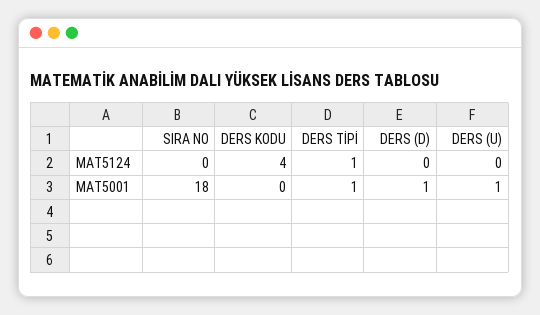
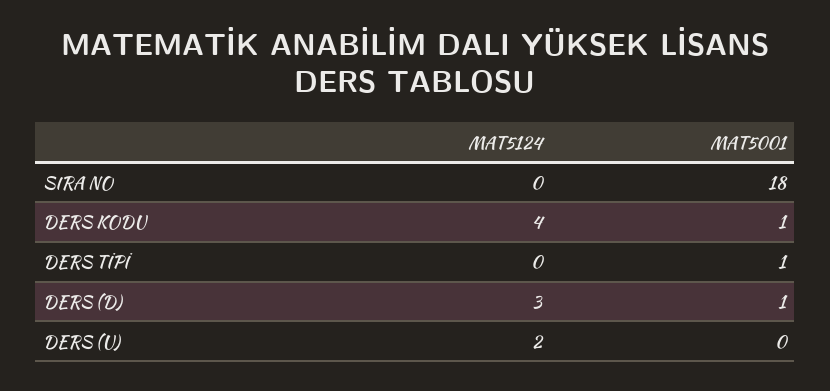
DERS TİPİ, MAT5124: 1 -> 0
DERS (D), MAT5124: 0 -> 3
DERS (U), MAT5124: 0 -> 2
DERS KODU, MAT5001: 0 -> 1
DERS (U), MAT5001: 1 -> 0

